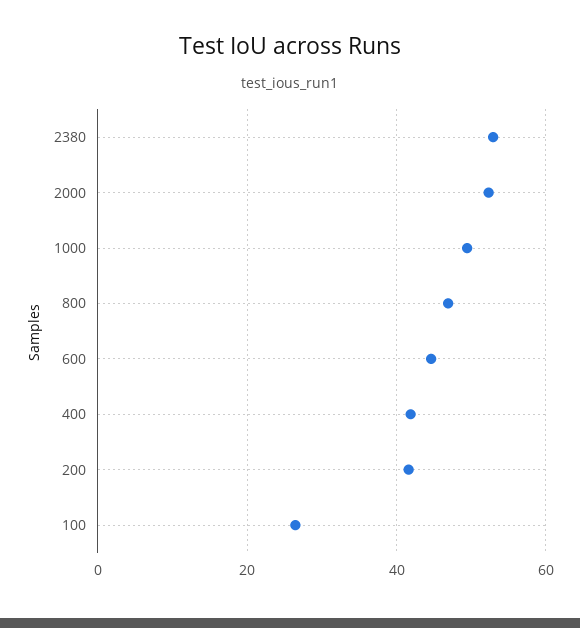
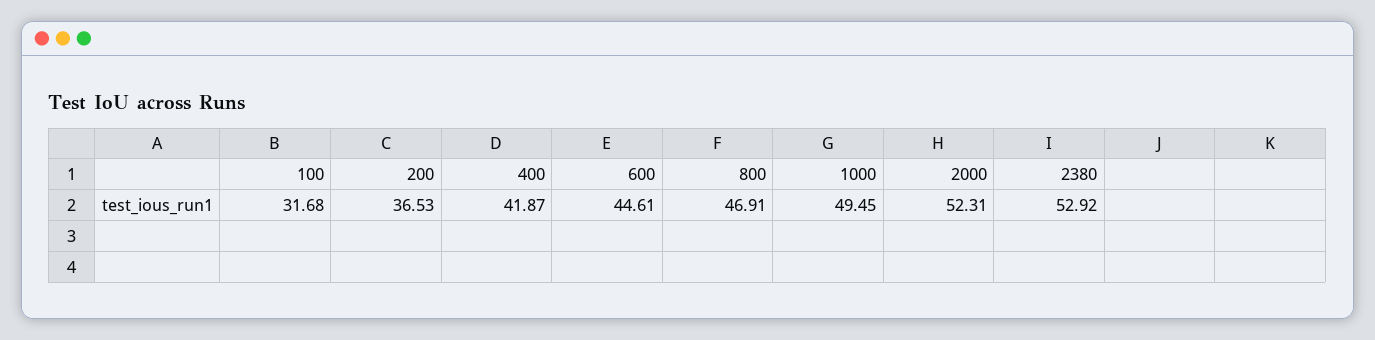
200: 42 -> 36.53
100: 26 -> 31.68

